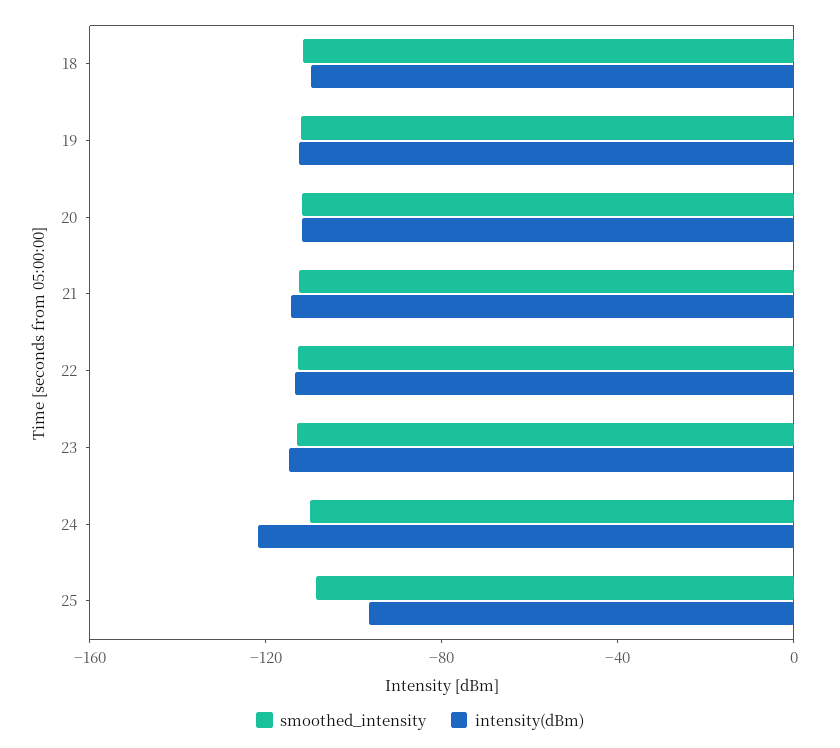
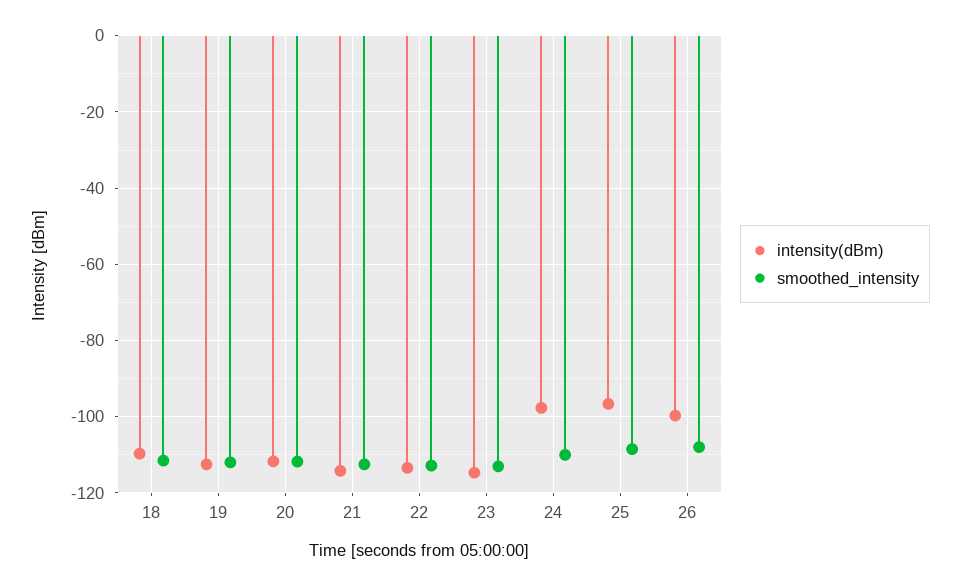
intensity(dBm), 24: -120 -> -98
intensity(dBm), 26: none -> -100
smoothed_intensity, 26: none -> -108

